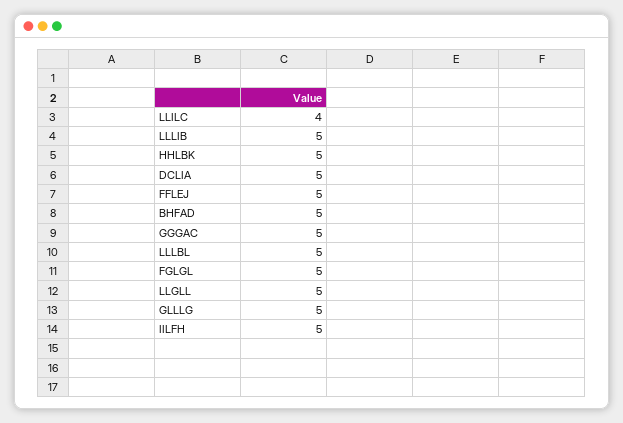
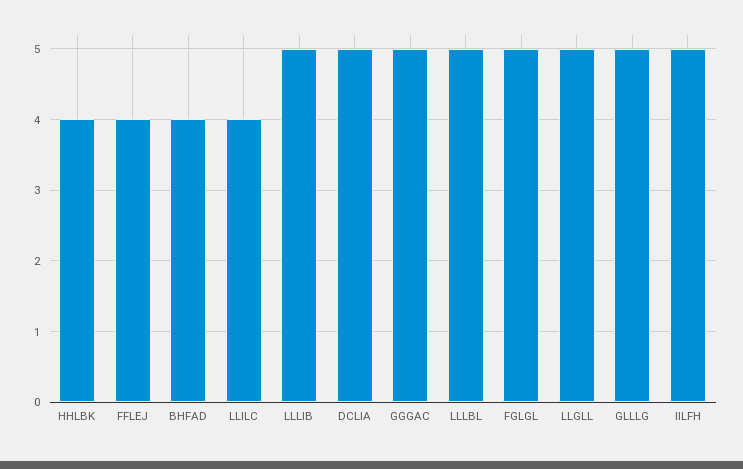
HHLBK: 5 -> 4
FFLEJ: 5 -> 4
BHFAD: 5 -> 4

